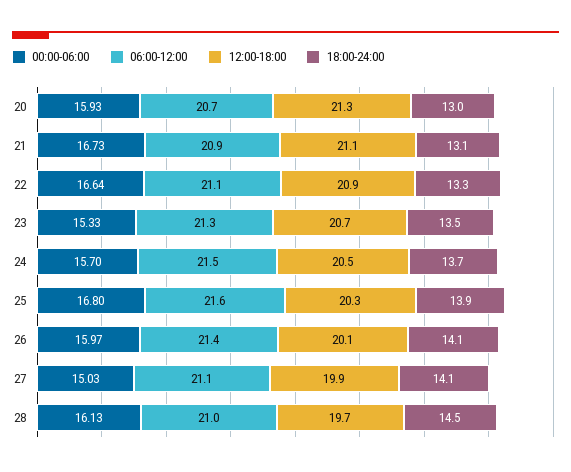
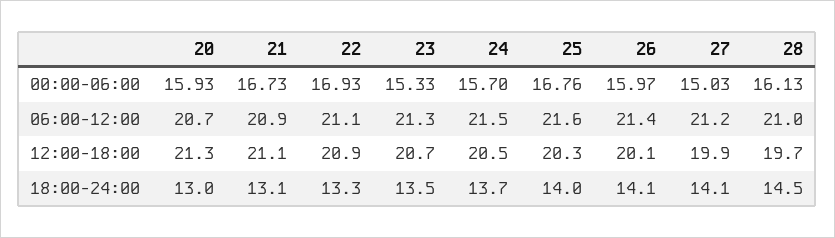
00:00-06:00, 22: 16.64 -> 16.93
00:00-06:00, 25: 16.8 -> 16.76
18:00-24:00, 25: 13.9 -> 14
06:00-12:00, 27: 21.1 -> 21.2

